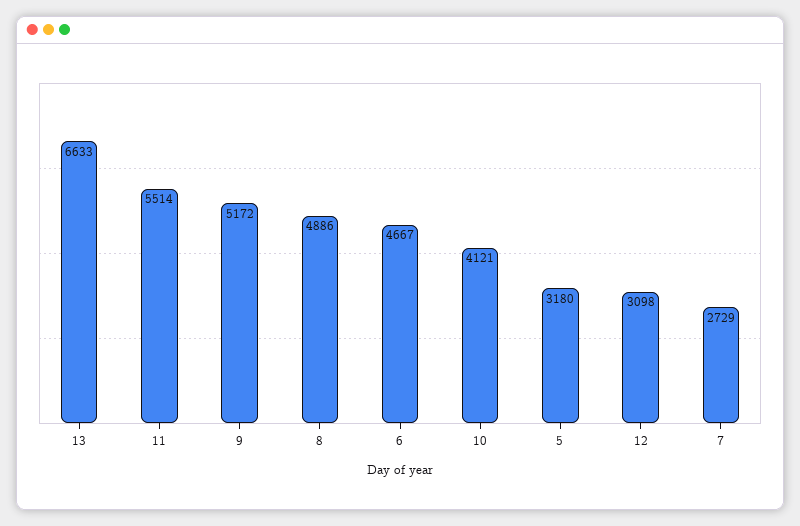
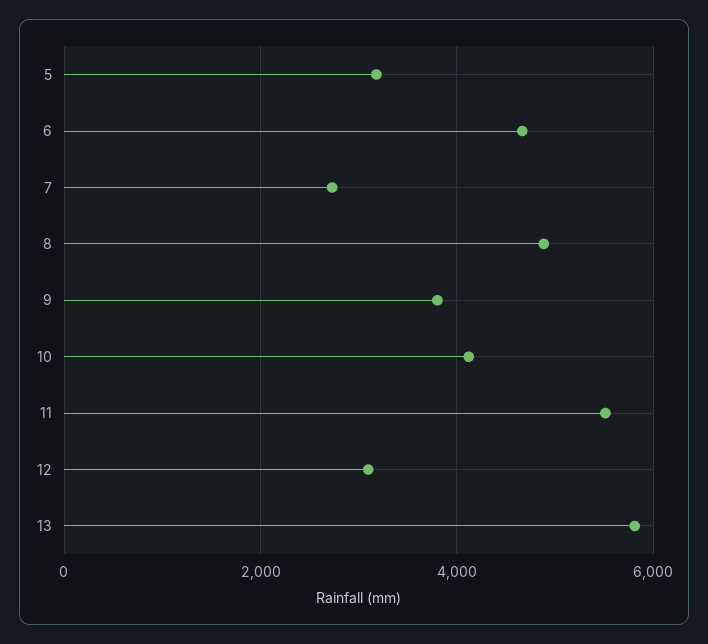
13: 6633 -> 5800
9: 5172 -> 3800

